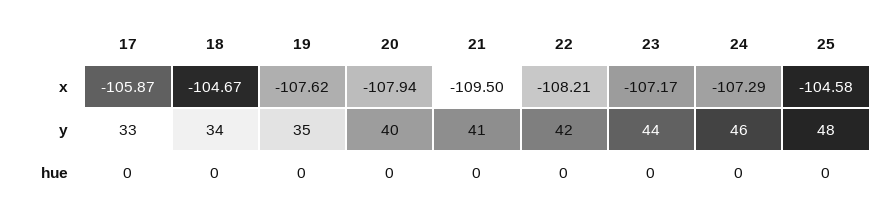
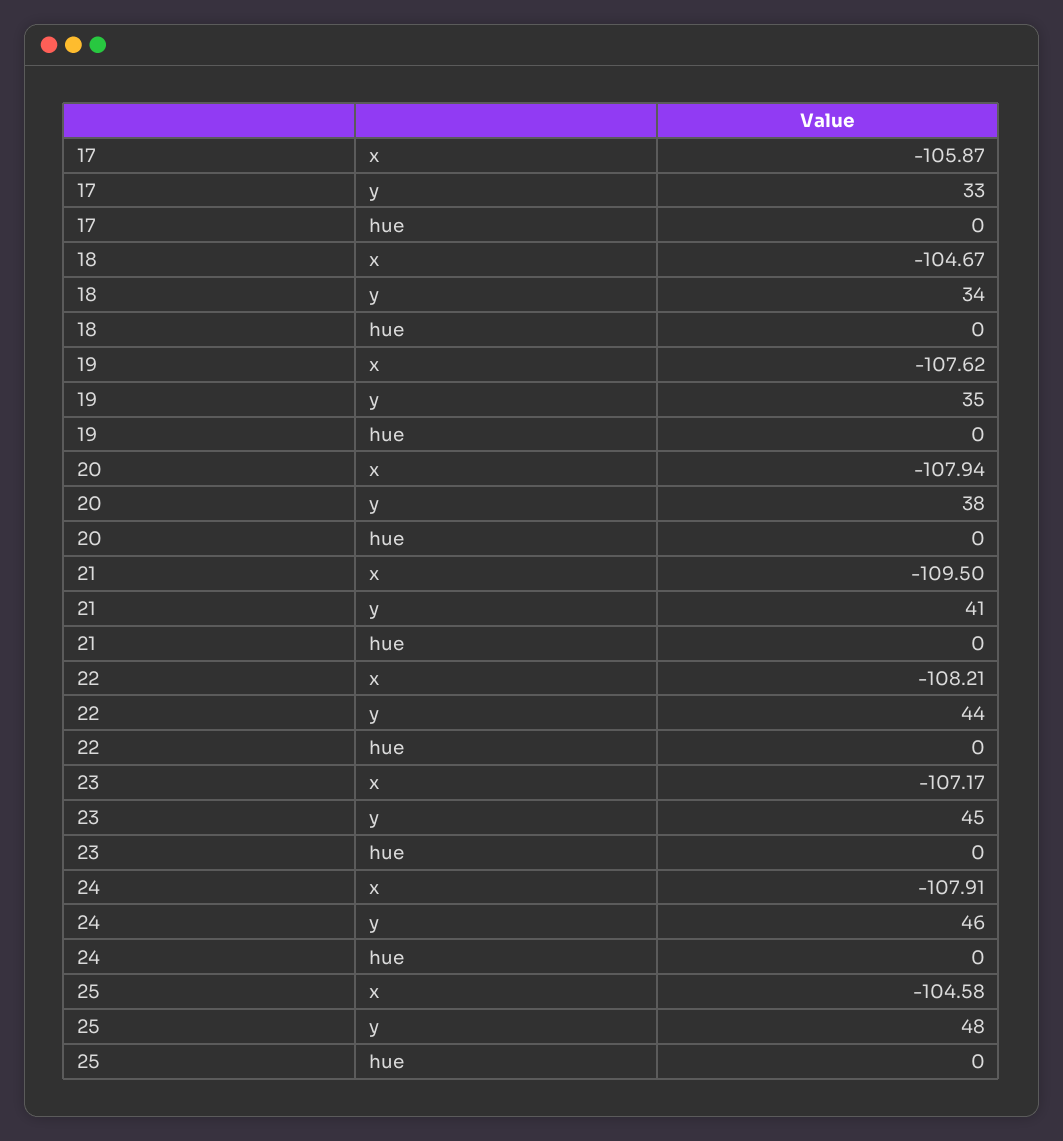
24, x: -107.29 -> -107.91
20, y: 40 -> 38
22, y: 42 -> 44
23, y: 44 -> 45

